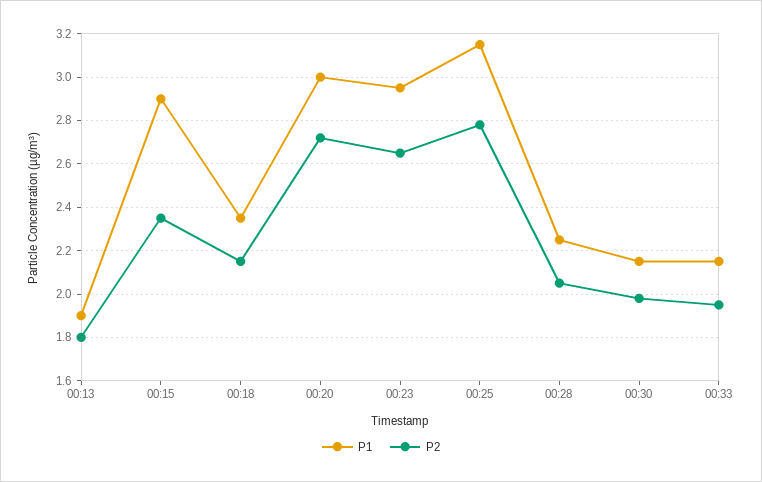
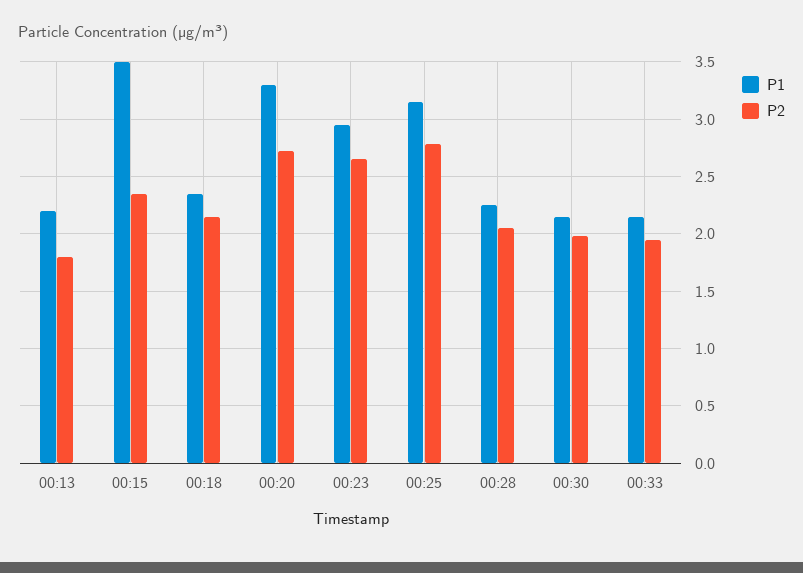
P1, 00:13: 1.9 -> 2.2
P1, 00:15: 2.9 -> 3.5
P1, 00:20: 3 -> 3.3

